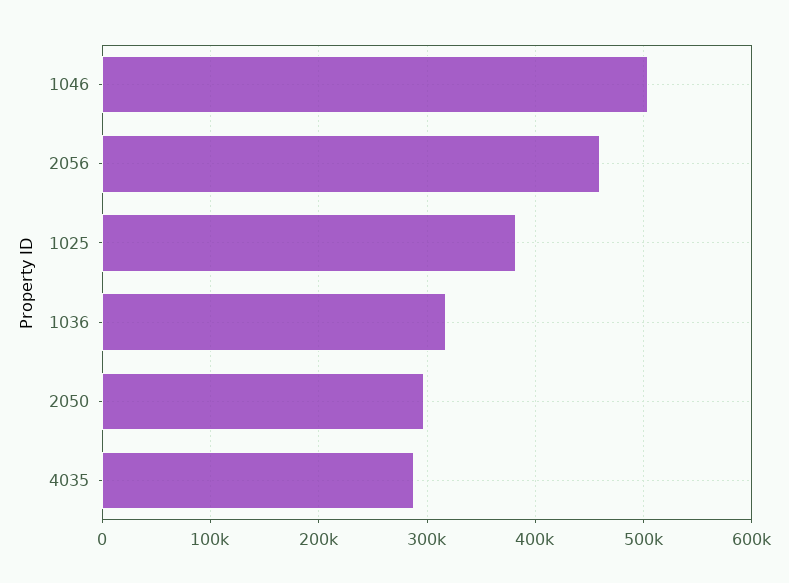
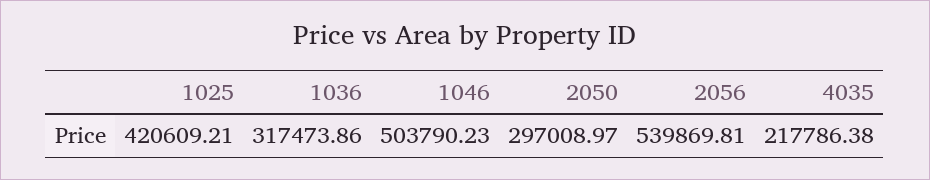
2056: 460000 -> 539869.81
1025: 380000 -> 420609.21
4035: 290000 -> 217786.38

